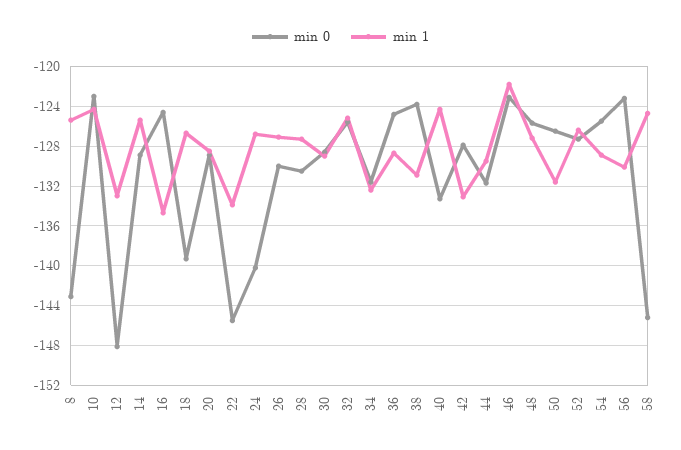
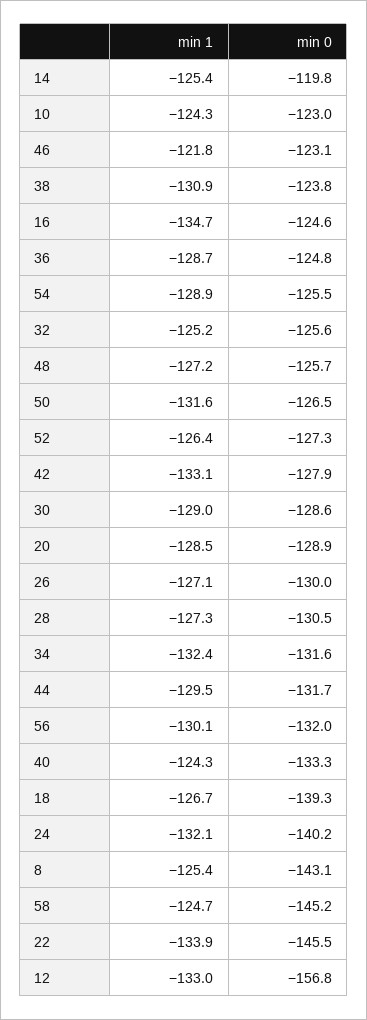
min 0, 12: -148 -> -156.8
min 0, 14: -129 -> -119.8
min 1, 24: -127 -> -132.1
min 0, 56: -123 -> -132

